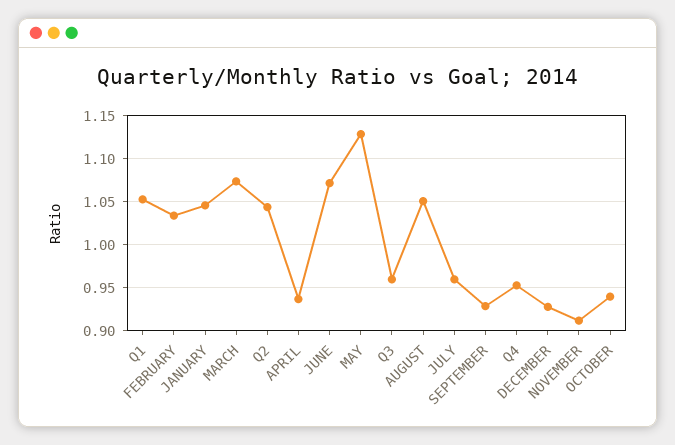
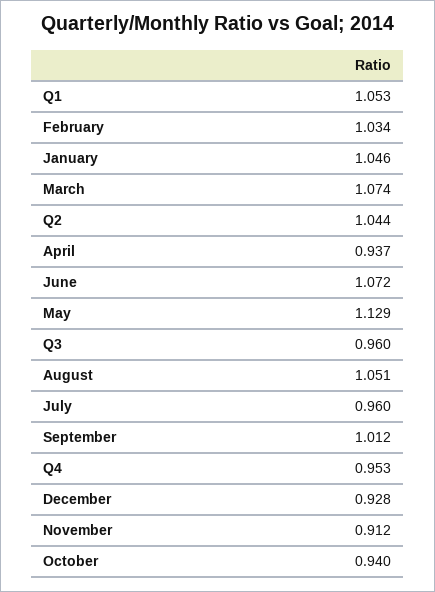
SEPTEMBER: 0.93 -> 1.012

